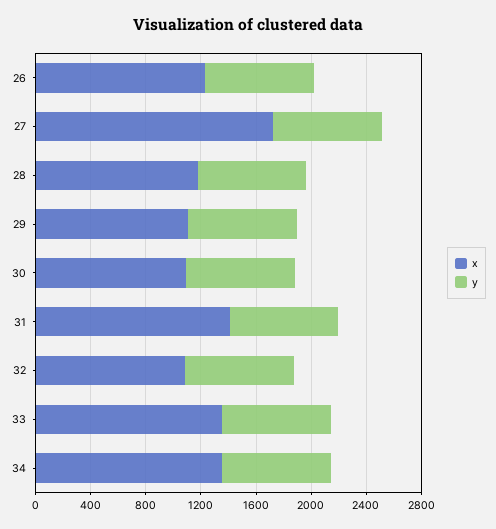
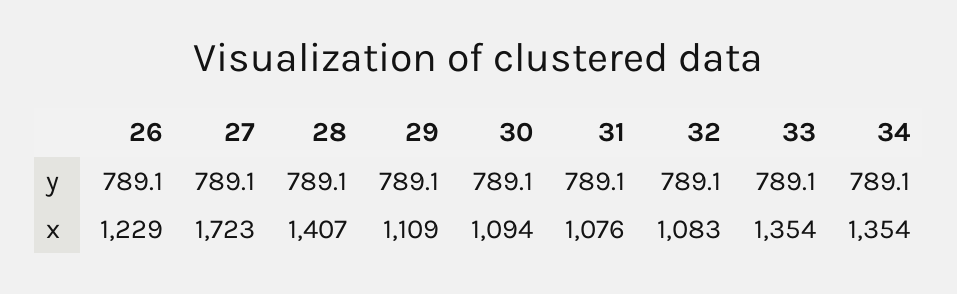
x, 28: 1200 -> 1407
x, 31: 1400 -> 1076

